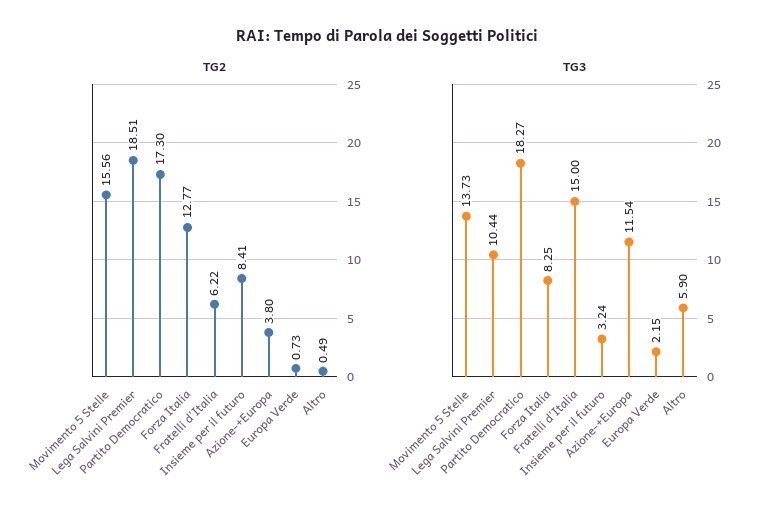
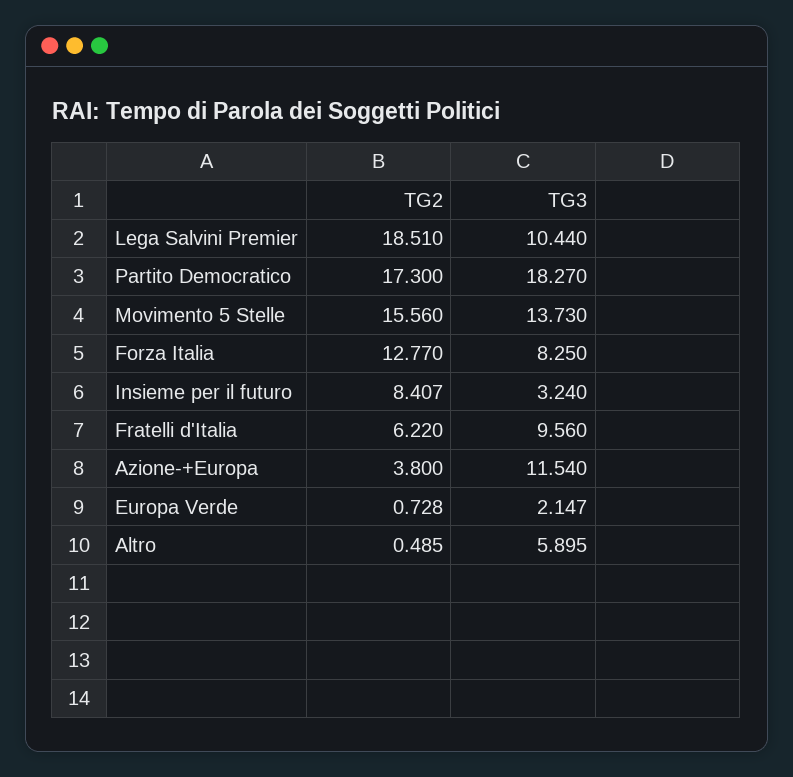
TG3, Fratelli d'Italia: 15 -> 9.56

